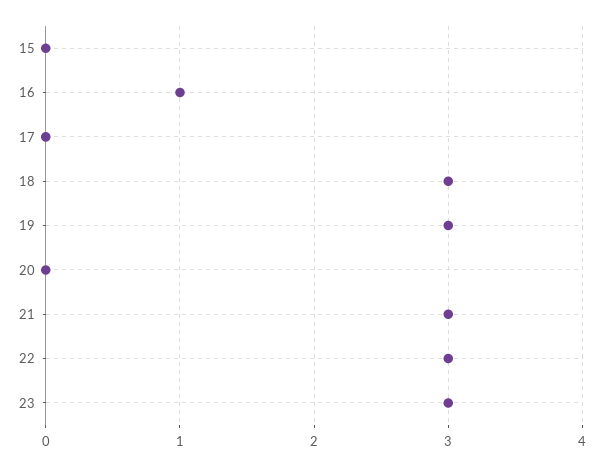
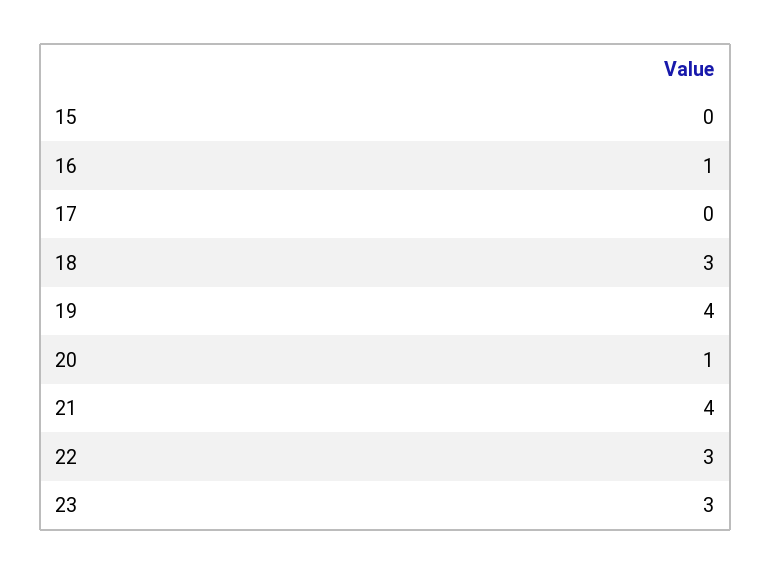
19: 3 -> 4
20: 0 -> 1
21: 3 -> 4

